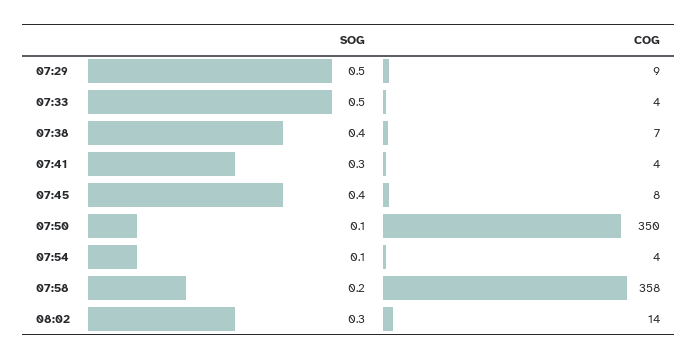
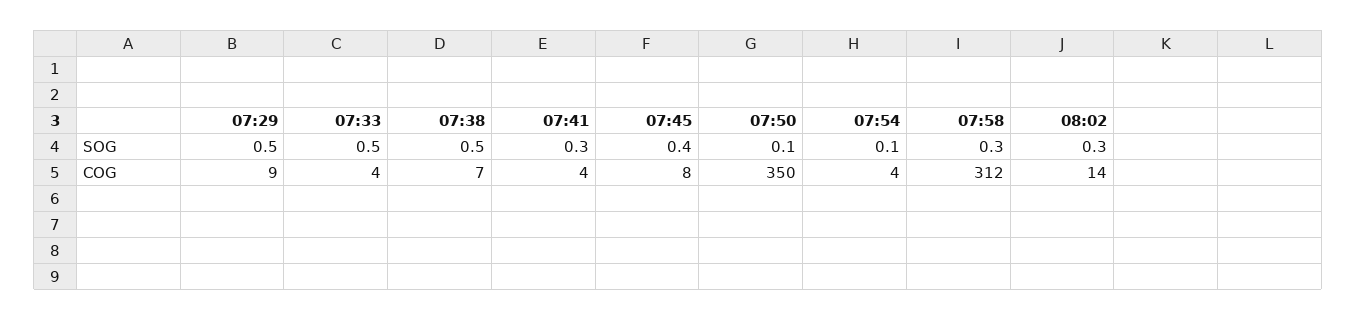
SOG, 07:38: 0.4 -> 0.5
SOG, 07:58: 0.2 -> 0.3
COG, 07:58: 358 -> 312

